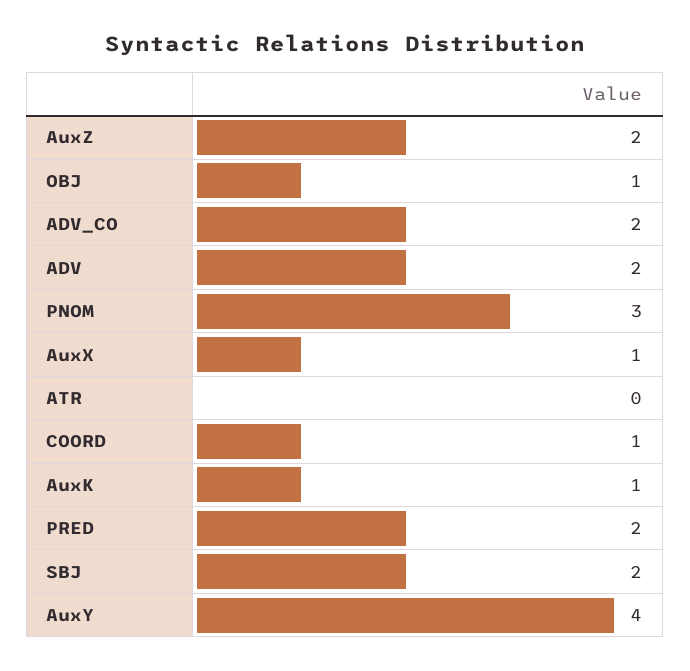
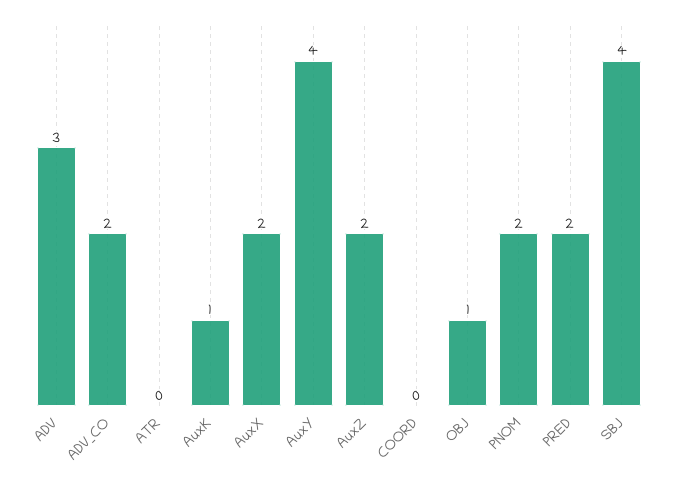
ADV: 2 -> 3
PNOM: 3 -> 2
AuxX: 1 -> 2
COORD: 1 -> 0
SBJ: 2 -> 4

